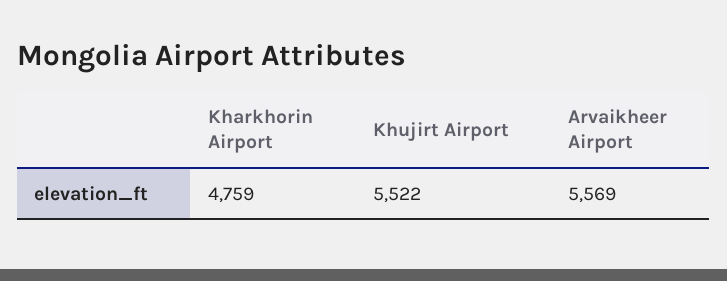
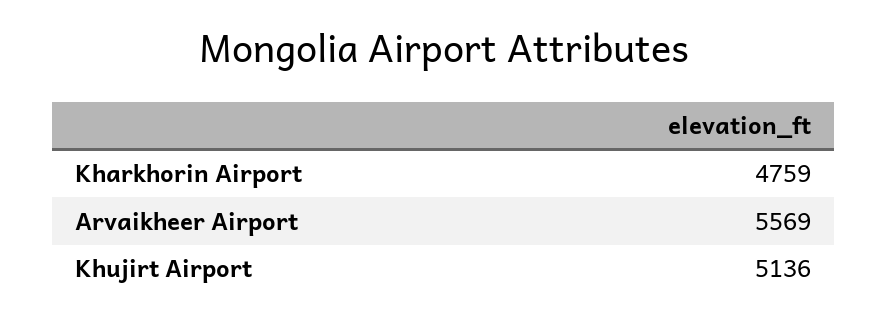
Khujirt Airport: 5522 -> 5136

